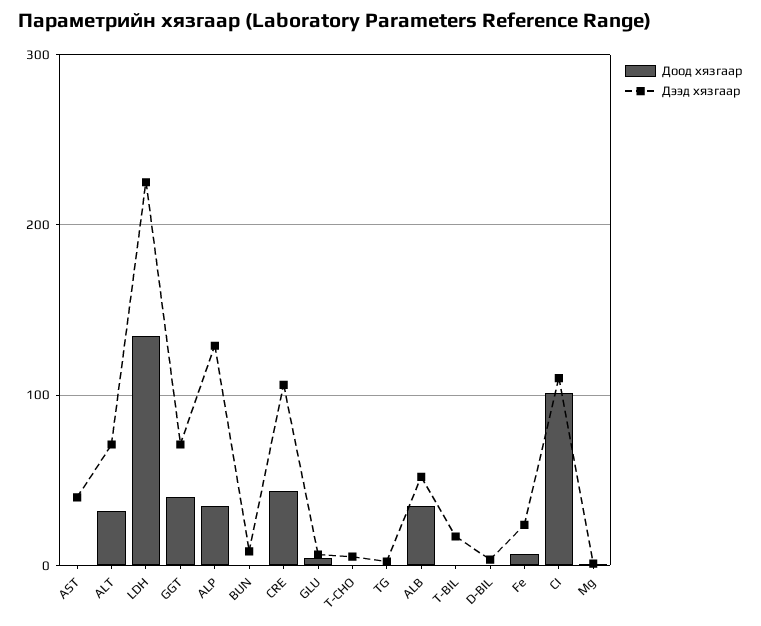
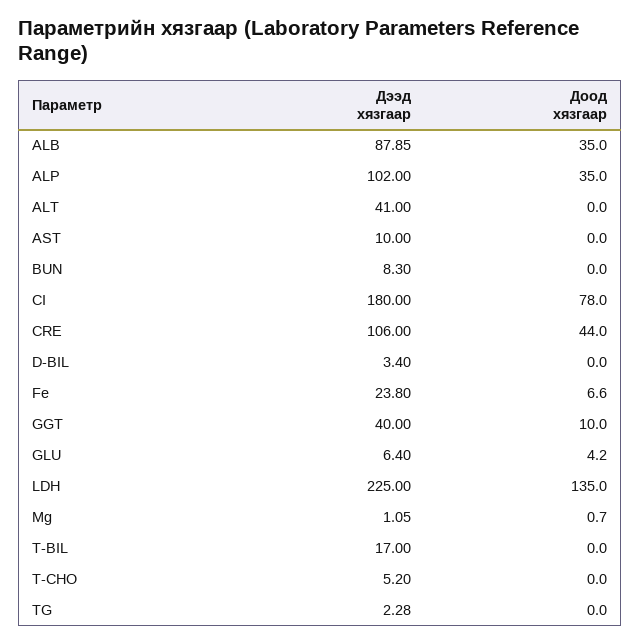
Дээд хязгаар, AST: 40 -> 10
Доод хязгаар, ALT: 30 -> 0
Дээд хязгаар, ALT: 70 -> 41
Доод хязгаар, GGT: 40 -> 10
Дээд хязгаар, GGT: 70 -> 40
Дээд хязгаар, ALP: 130 -> 102
Дээд хязгаар, ALB: 50 -> 87.85
Доод хязгаар, CI: 100 -> 78
Дээд хязгаар, CI: 110 -> 180

